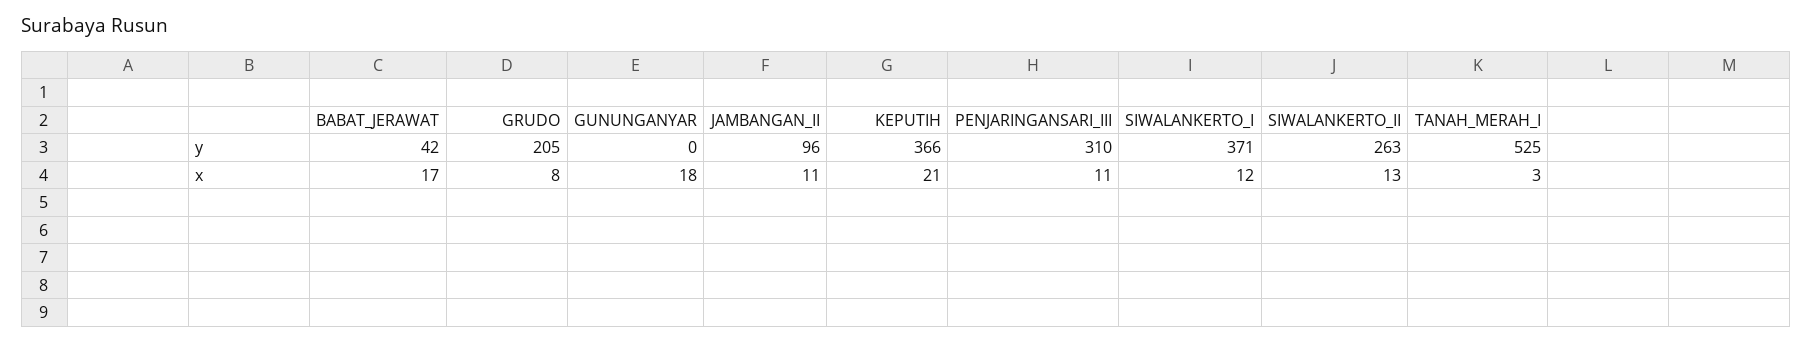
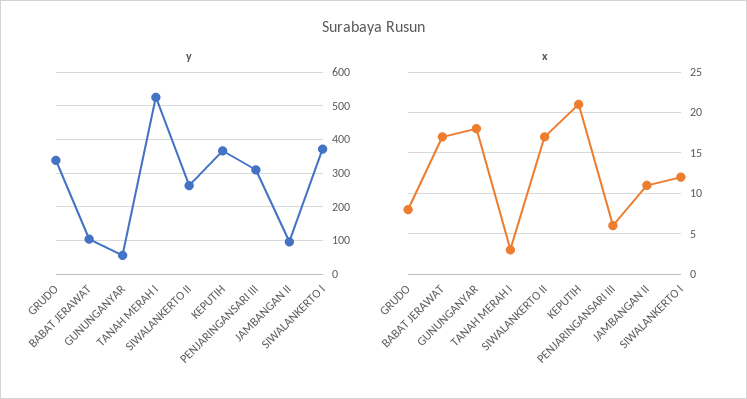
y, BABAT_JERAWAT: 42 -> 100
y, GRUDO: 205 -> 340
y, GUNUNGANYAR: 0 -> 60
x, PENJARINGANSARI_III: 11 -> 6
x, SIWALANKERTO_II: 13 -> 17

